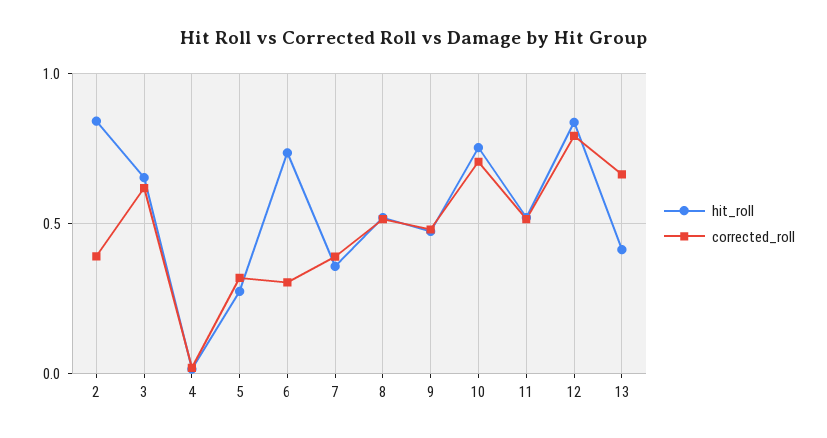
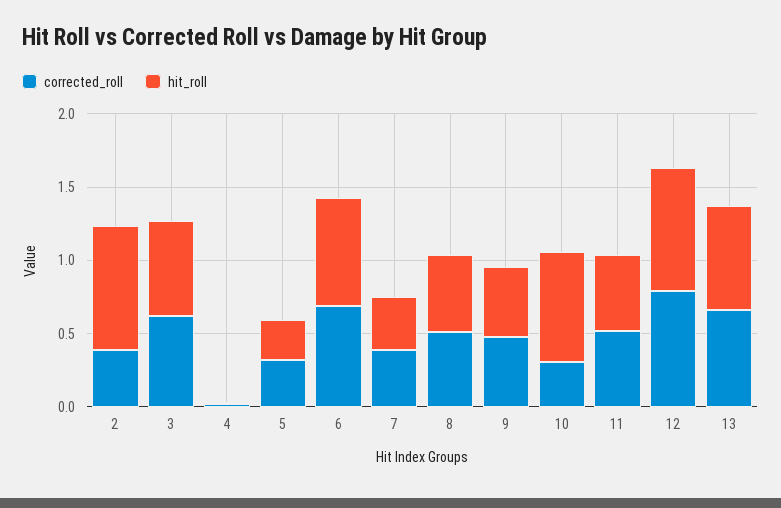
corrected_roll, 6: 0.3 -> 0.7
corrected_roll, 10: 0.7 -> 0.3
hit_roll, 13: 0.4 -> 0.7

